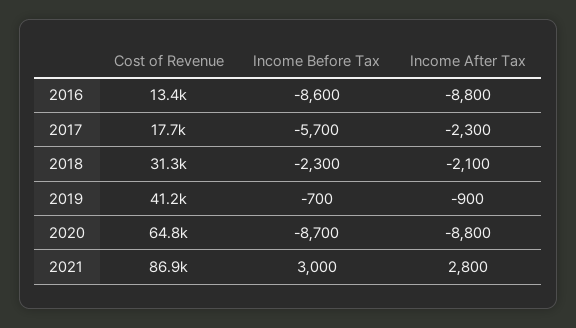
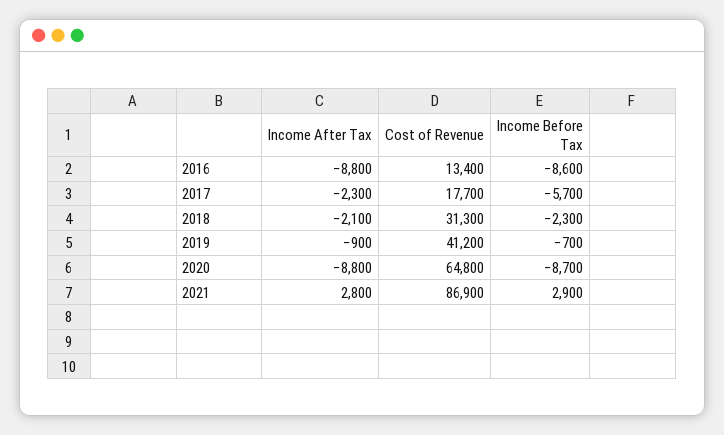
Income Before Tax, 2021: 3000 -> 2900

